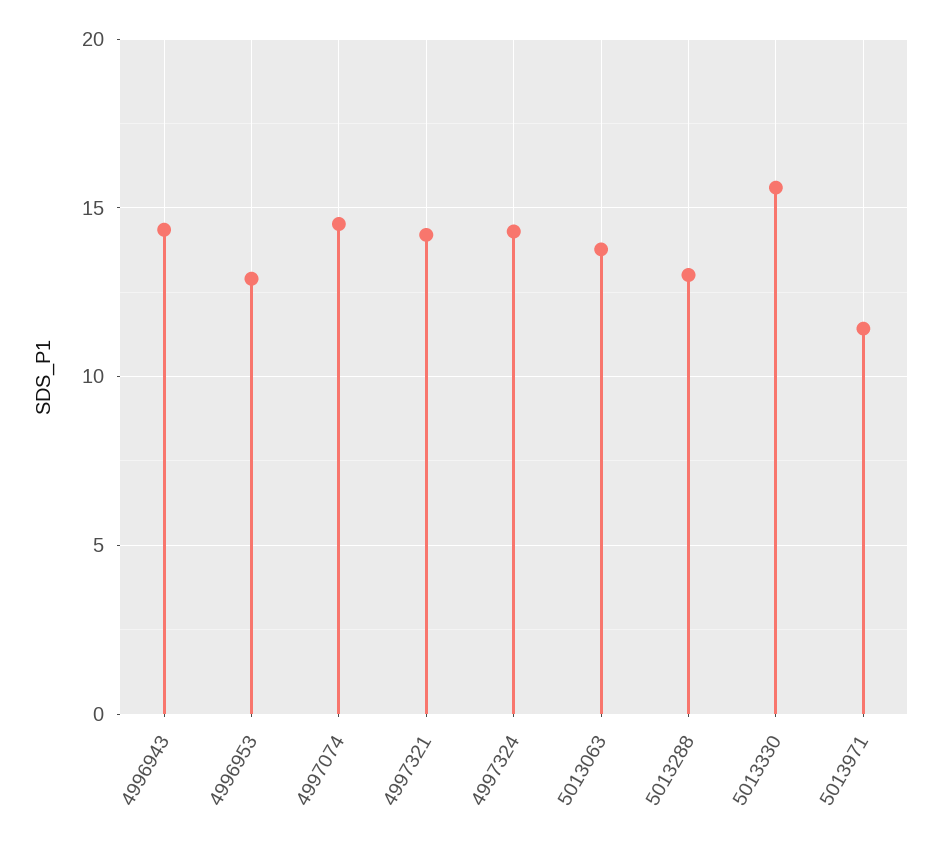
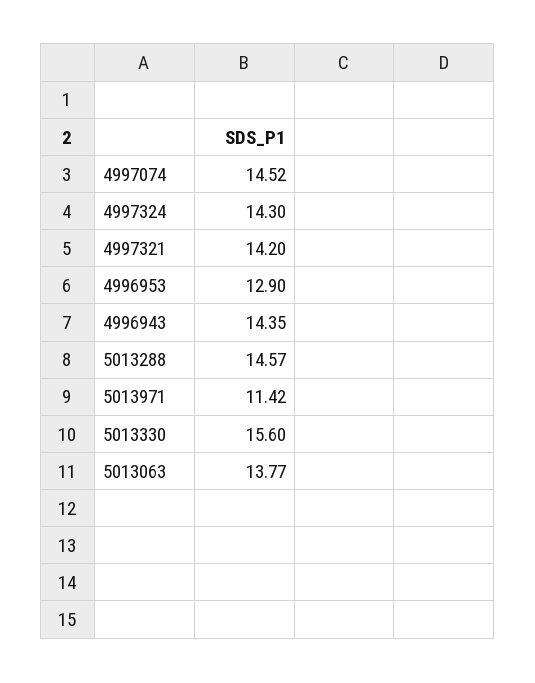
5013288: 13 -> 14.57

